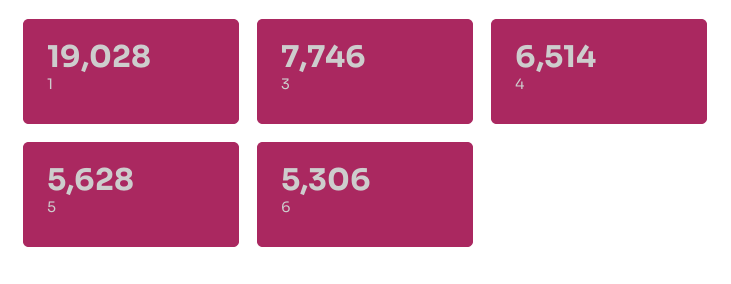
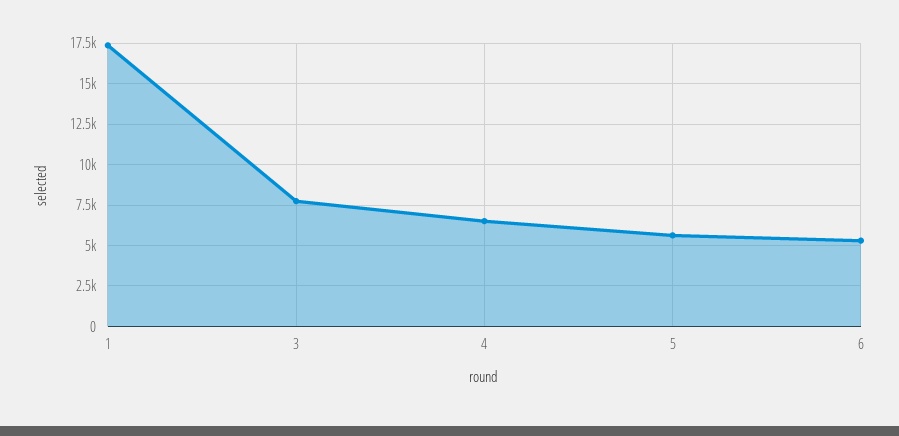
1: 19028 -> 17500

